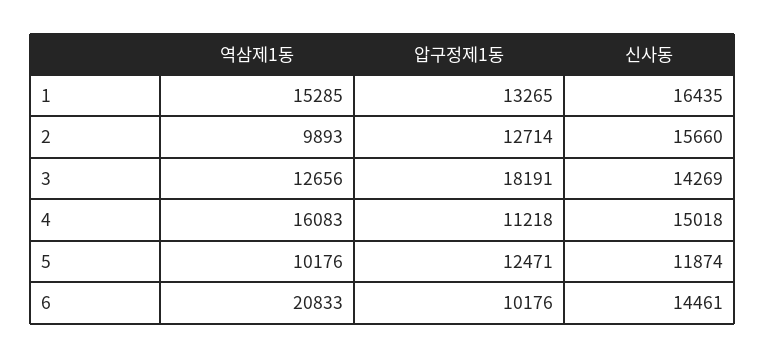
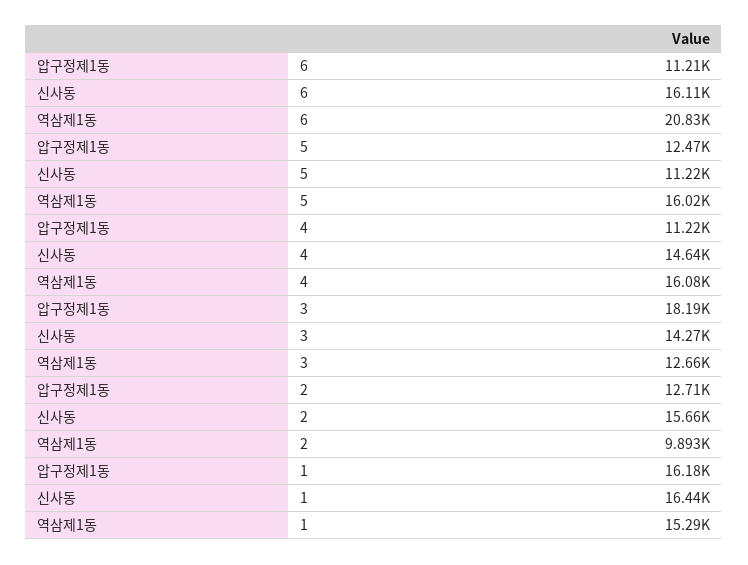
압구정제1동, 1: 13265 -> 16180
신사동, 4: 15018 -> 14640
역삼제1동, 5: 10176 -> 16020
신사동, 5: 11874 -> 11220
압구정제1동, 6: 10176 -> 11210
신사동, 6: 14461 -> 16110

